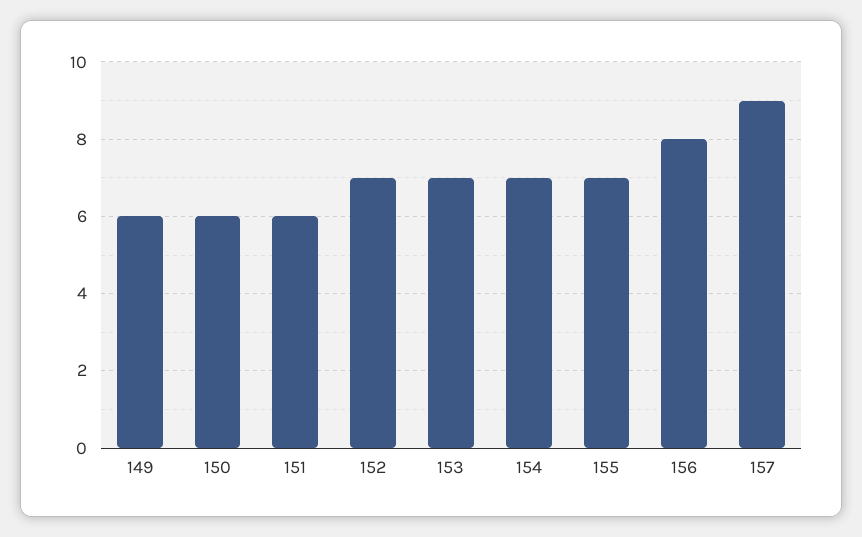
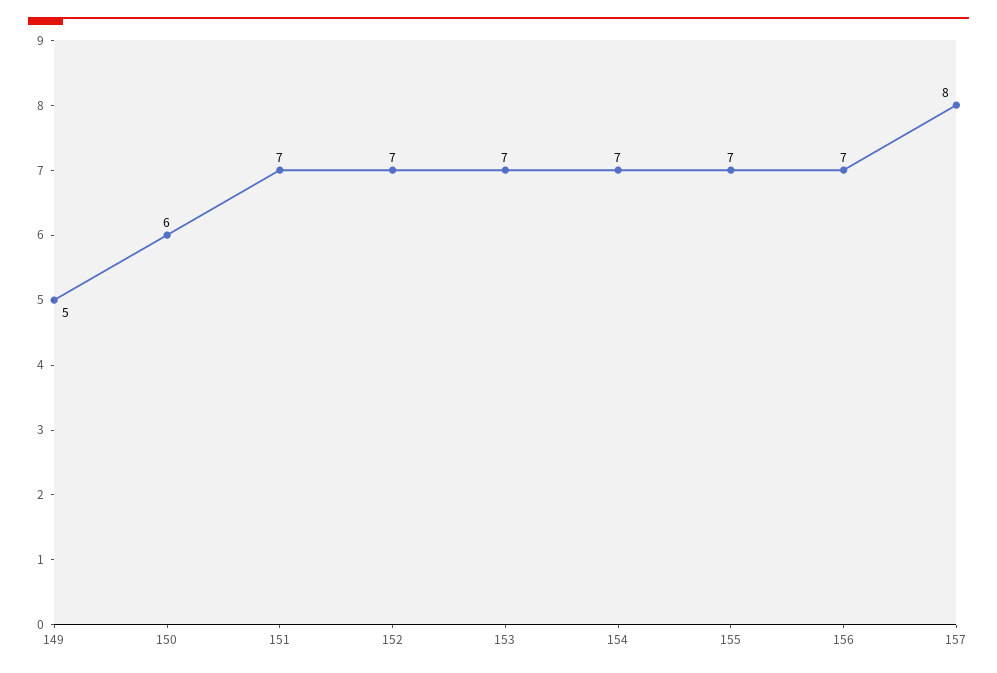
149: 6 -> 5
151: 6 -> 7
156: 8 -> 7
157: 9 -> 8

